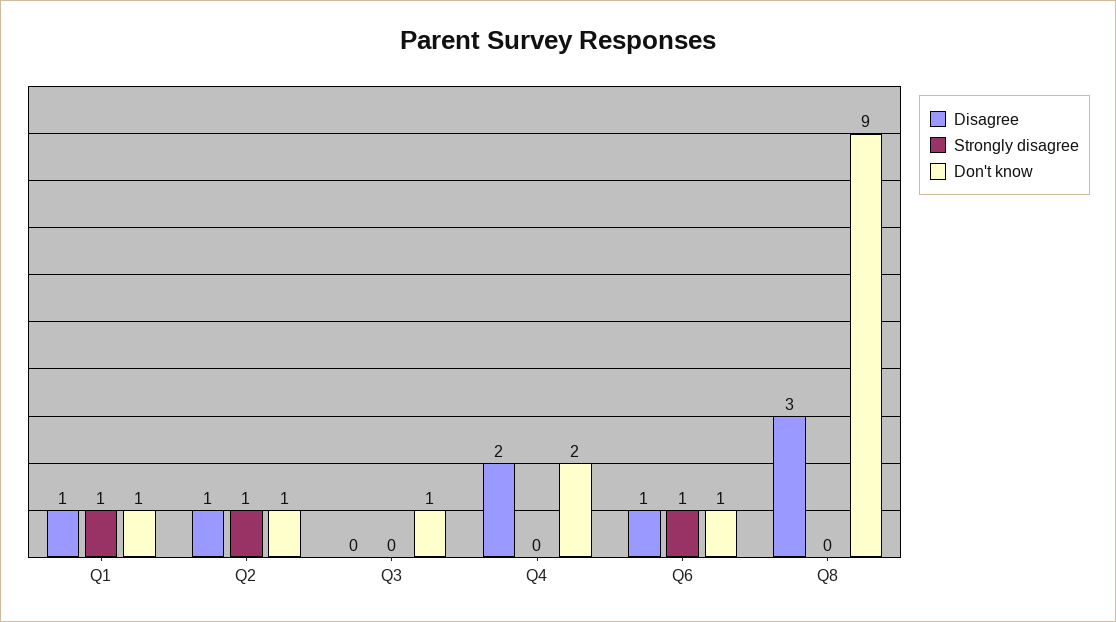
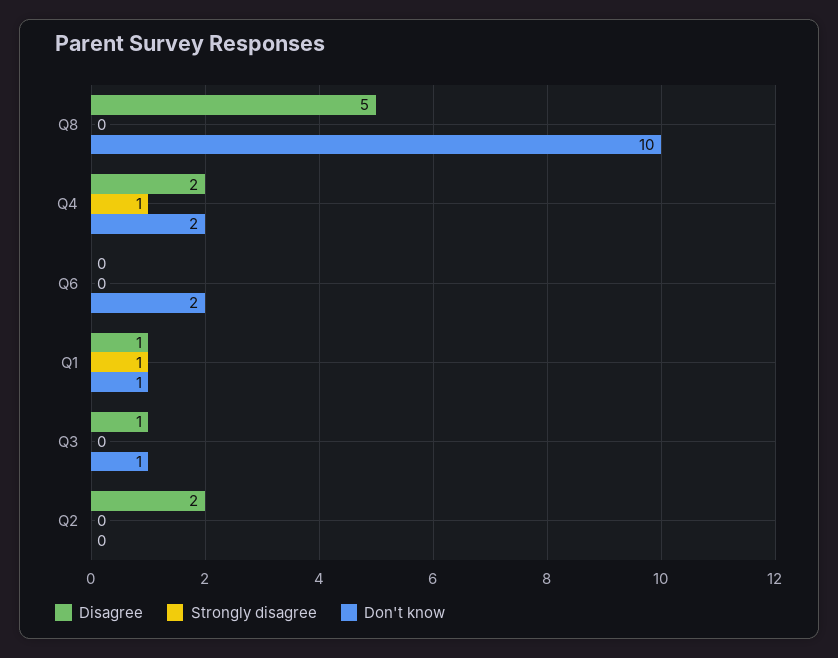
Disagree, Q2: 1 -> 2
Strongly disagree, Q2: 1 -> 0
Don't know, Q2: 1 -> 0
Disagree, Q3: 0 -> 1
Strongly disagree, Q4: 0 -> 1
Disagree, Q6: 1 -> 0
Strongly disagree, Q6: 1 -> 0
Don't know, Q6: 1 -> 2
Disagree, Q8: 3 -> 5
Don't know, Q8: 9 -> 10

